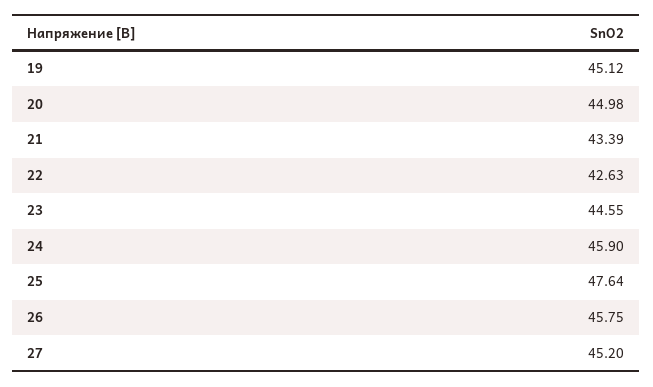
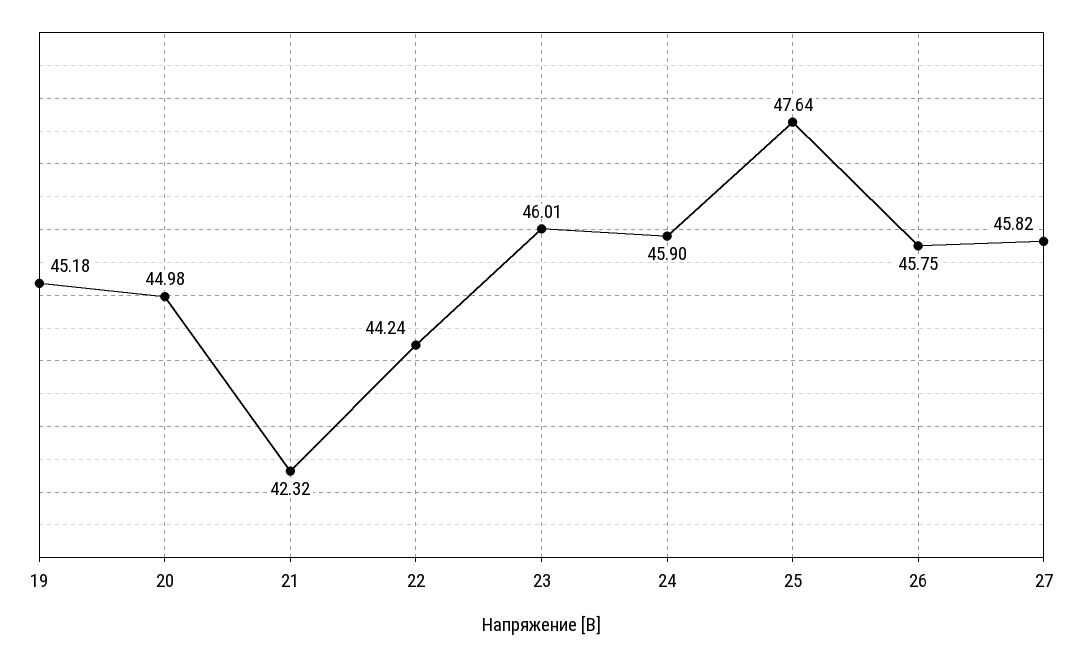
19: 45.12 -> 45.18
21: 43.39 -> 42.32
22: 42.63 -> 44.24
23: 44.55 -> 46.01
27: 45.2 -> 45.82

